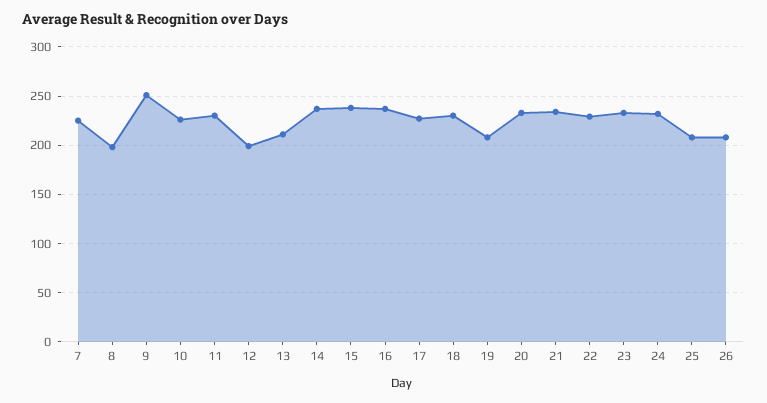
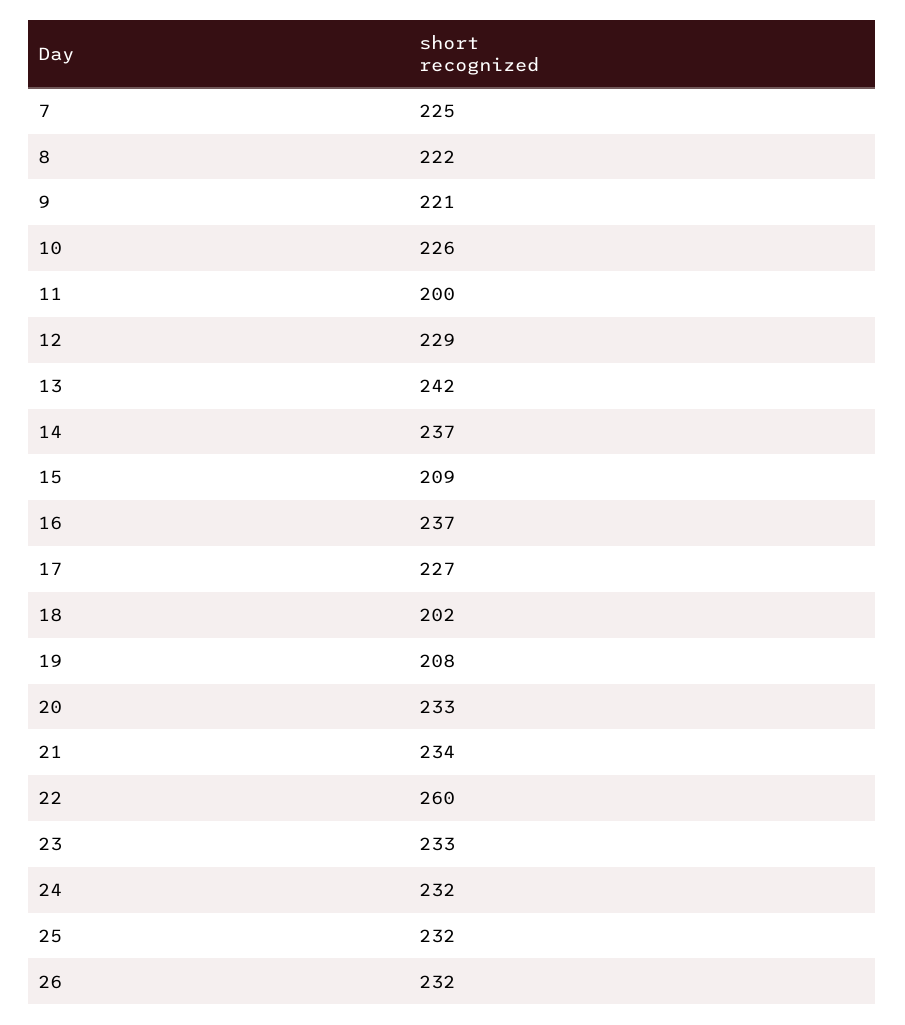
8: 200 -> 222
9: 250 -> 221
11: 230 -> 200
12: 200 -> 229
13: 210 -> 242
15: 240 -> 209
18: 230 -> 202
22: 230 -> 260
25: 210 -> 232
26: 210 -> 232

